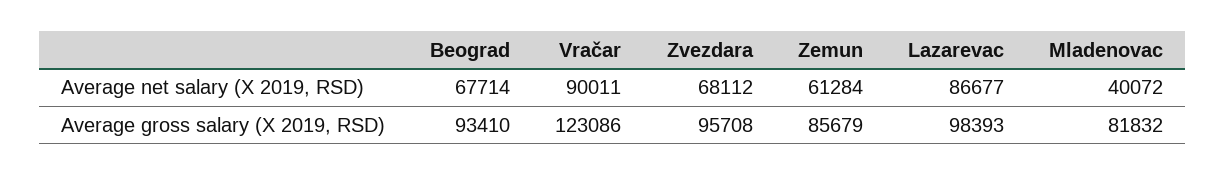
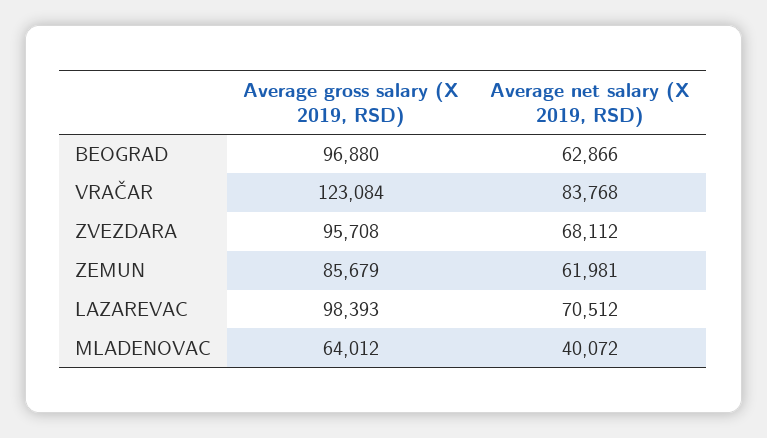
Beograd, Average net salary (X 2019, RSD): 67714 -> 62866
Vračar, Average net salary (X 2019, RSD): 90011 -> 83768
Zemun, Average net salary (X 2019, RSD): 61284 -> 61981
Lazarevac, Average net salary (X 2019, RSD): 86677 -> 70512
Beograd, Average gross salary (X 2019, RSD): 93410 -> 96880
Vračar, Average gross salary (X 2019, RSD): 123086 -> 123084
Mladenovac, Average gross salary (X 2019, RSD): 81832 -> 64012

